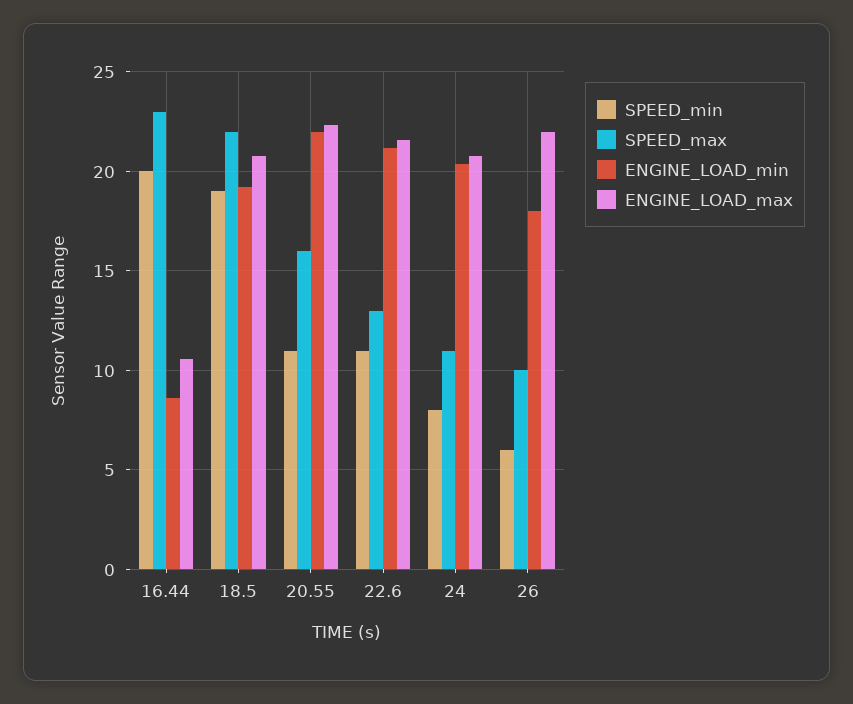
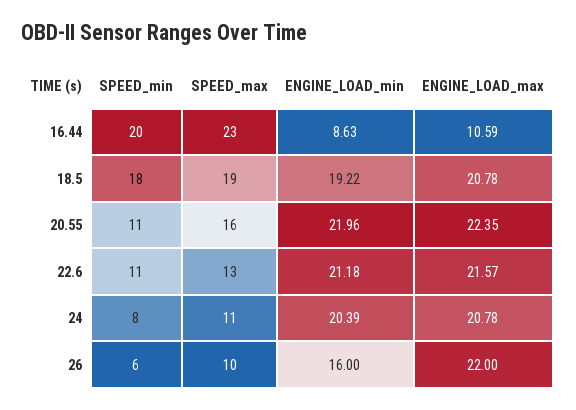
SPEED_min, 18.5: 19 -> 18
SPEED_max, 18.5: 22 -> 19
ENGINE_LOAD_min, 26: 18 -> 16

